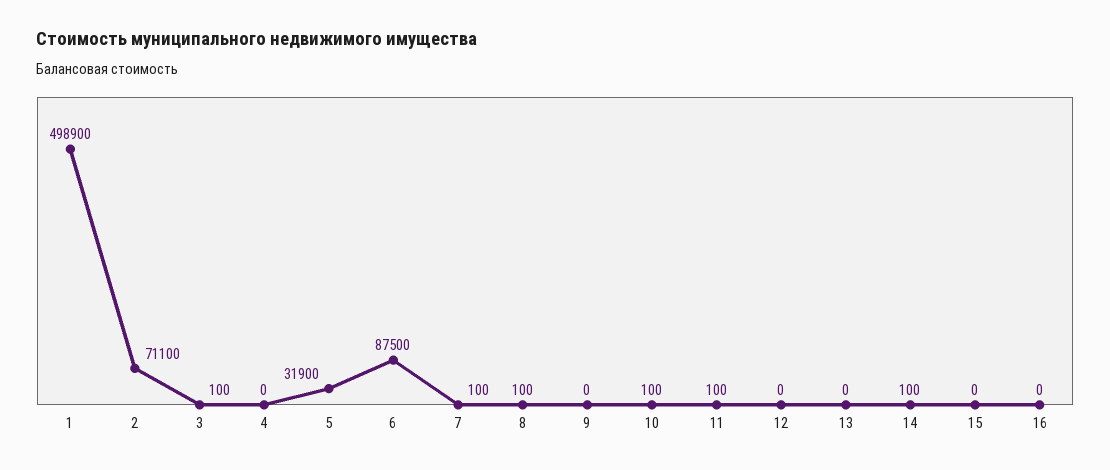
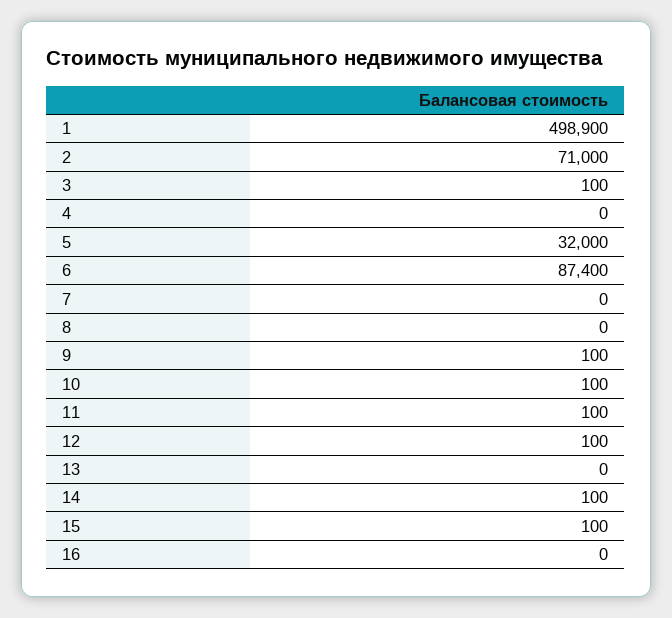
2: 71100 -> 71000
5: 31900 -> 32000
6: 87500 -> 87400
7: 100 -> 0
8: 100 -> 0
9: 0 -> 100
12: 0 -> 100
15: 0 -> 100

